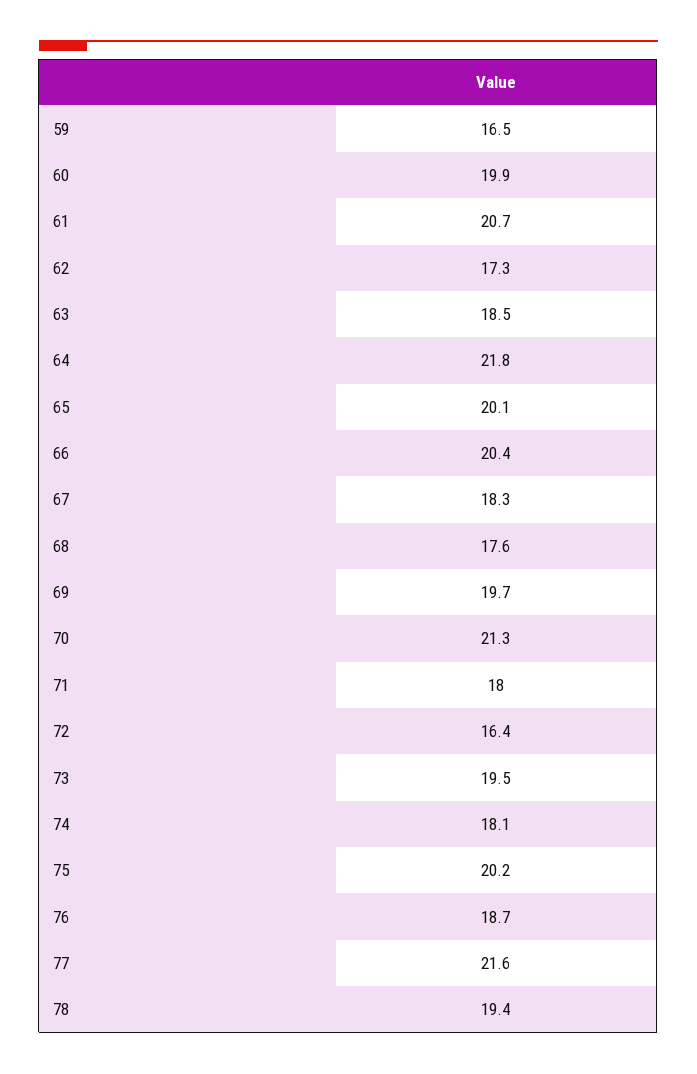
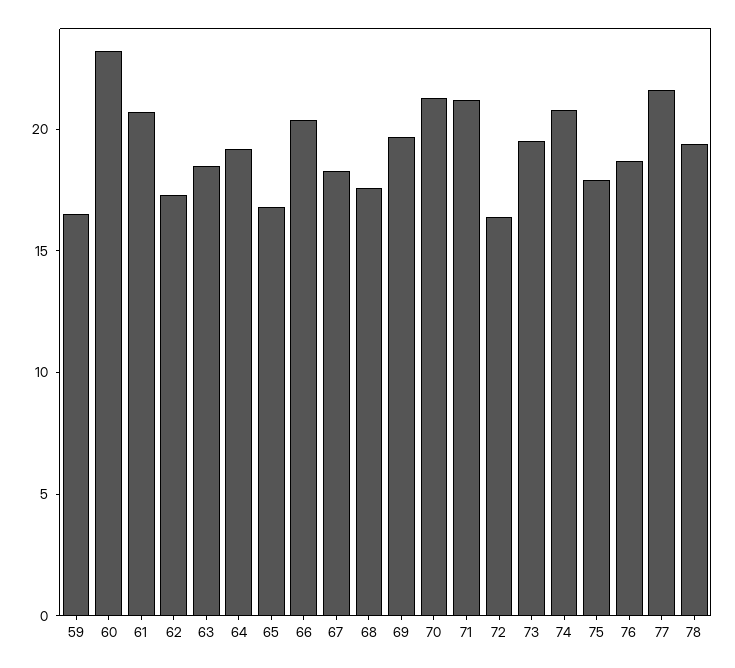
60: 19.9 -> 23
64: 21.8 -> 19
65: 20.1 -> 17
71: 18 -> 21
74: 18.1 -> 21
75: 20.2 -> 18

